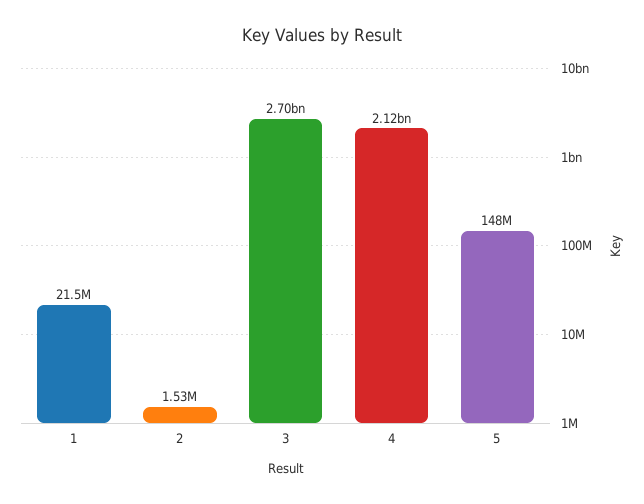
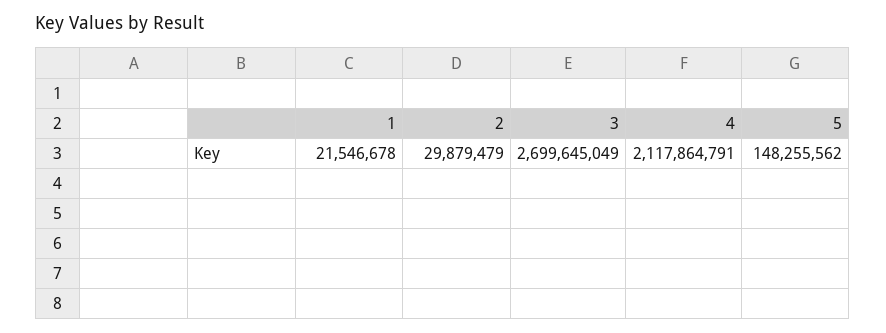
2: 1530000 -> 29879479

